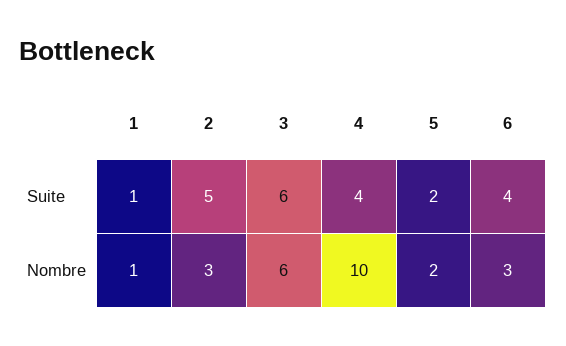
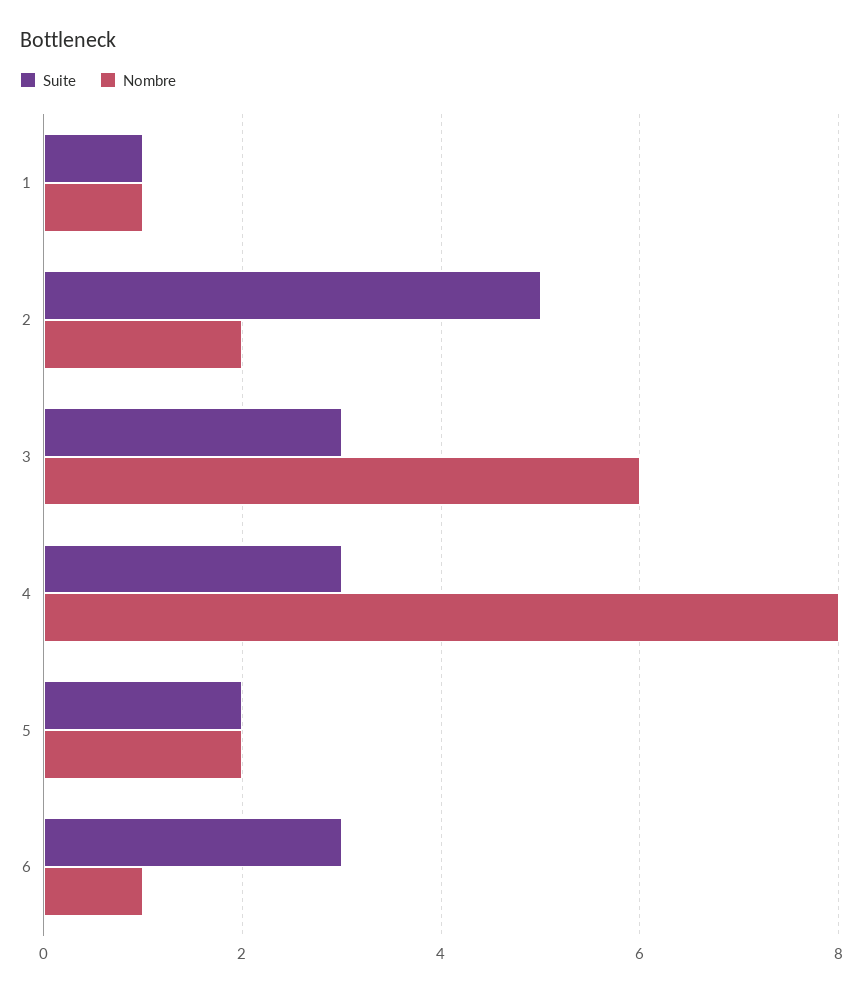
Suite, 3: 6 -> 3
Suite, 4: 4 -> 3
Suite, 6: 4 -> 3
Nombre, 2: 3 -> 2
Nombre, 4: 10 -> 8
Nombre, 6: 3 -> 1

